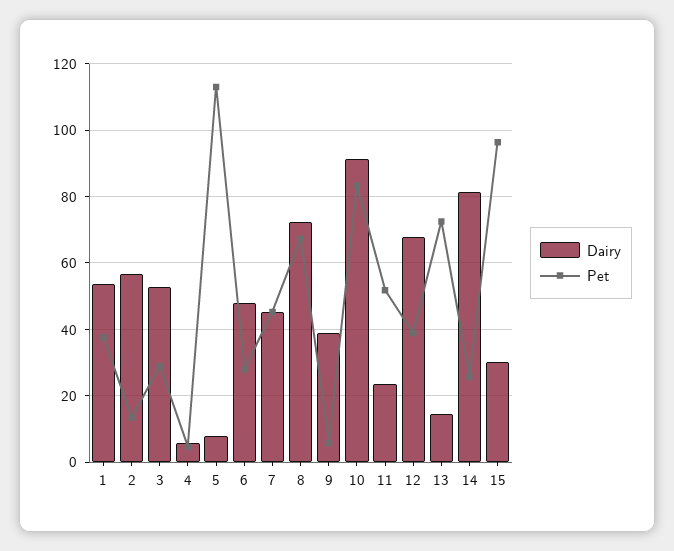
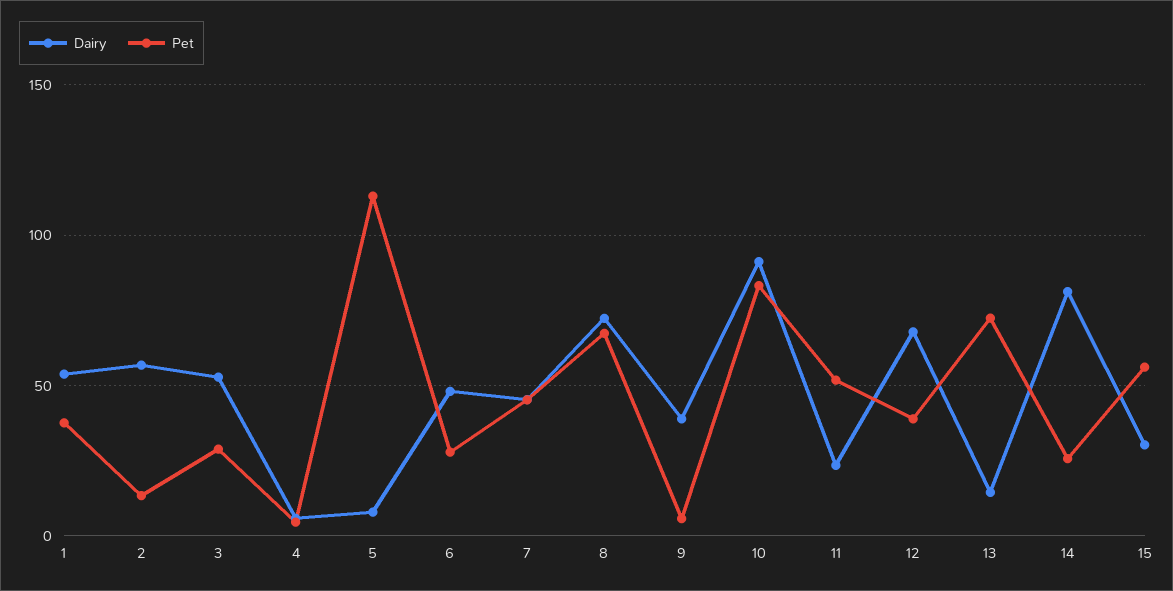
Pet, 15: 96 -> 55

